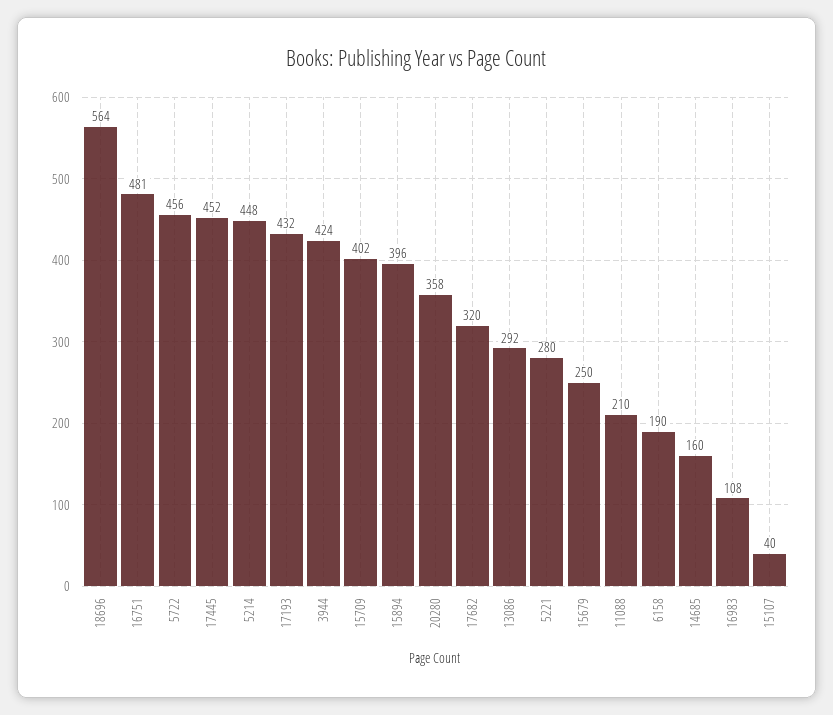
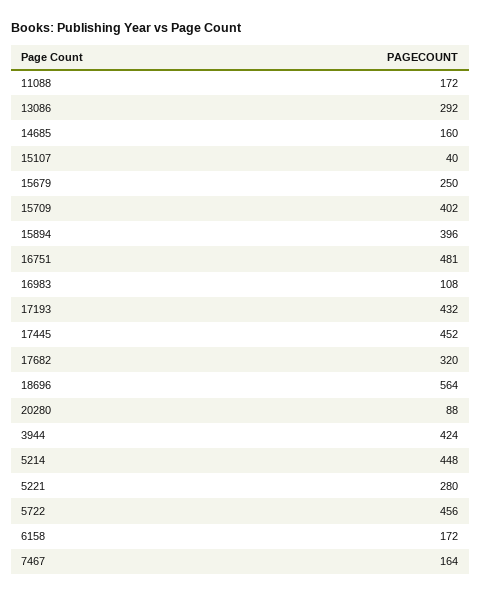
20280: 358 -> 88
11088: 210 -> 172
6158: 190 -> 172
7467: none -> 164

